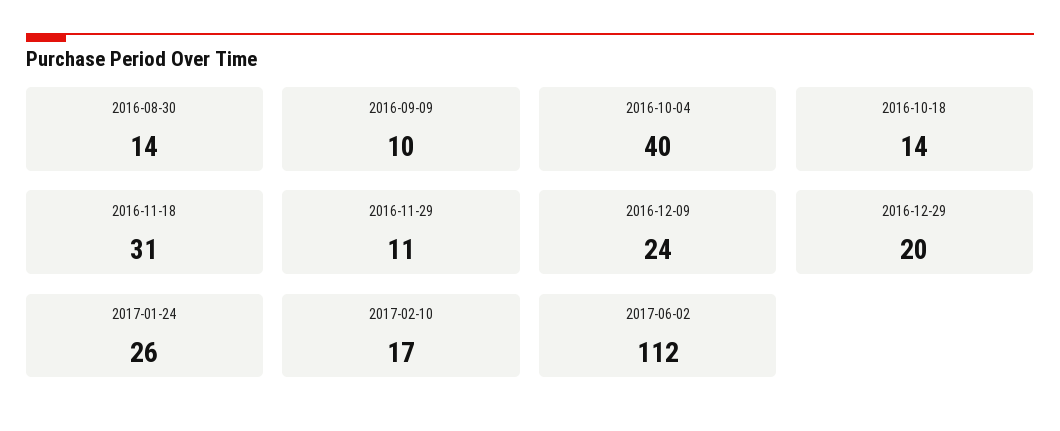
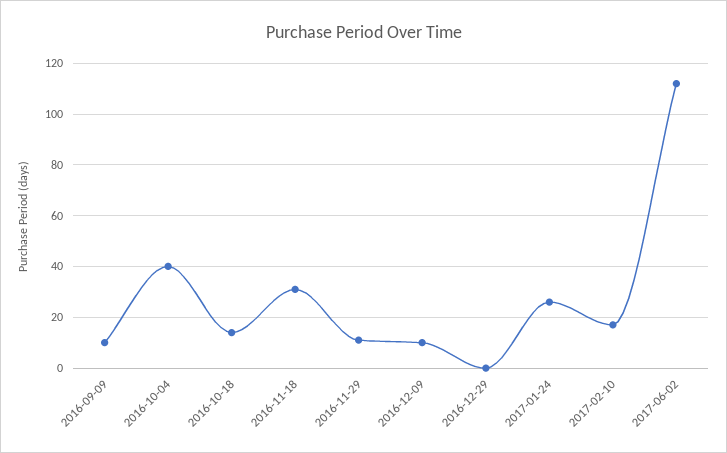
2016-08-30: 14 -> none
2016-12-09: 24 -> 10
2016-12-29: 20 -> 0

